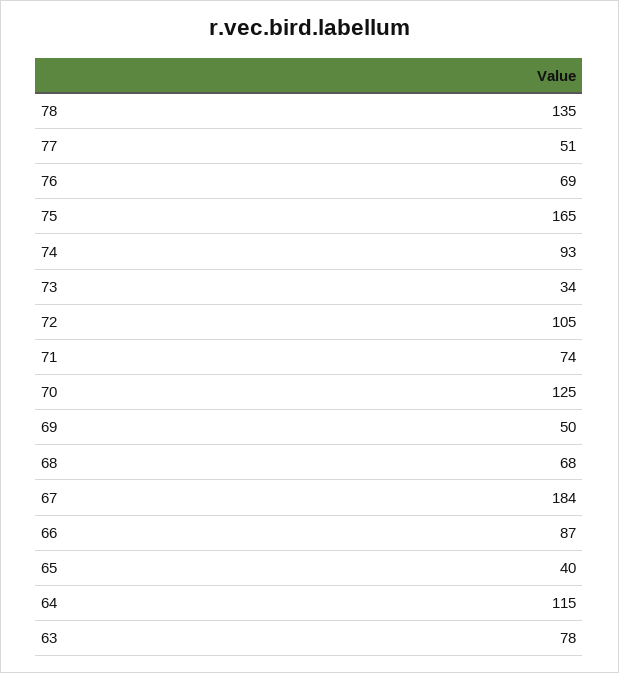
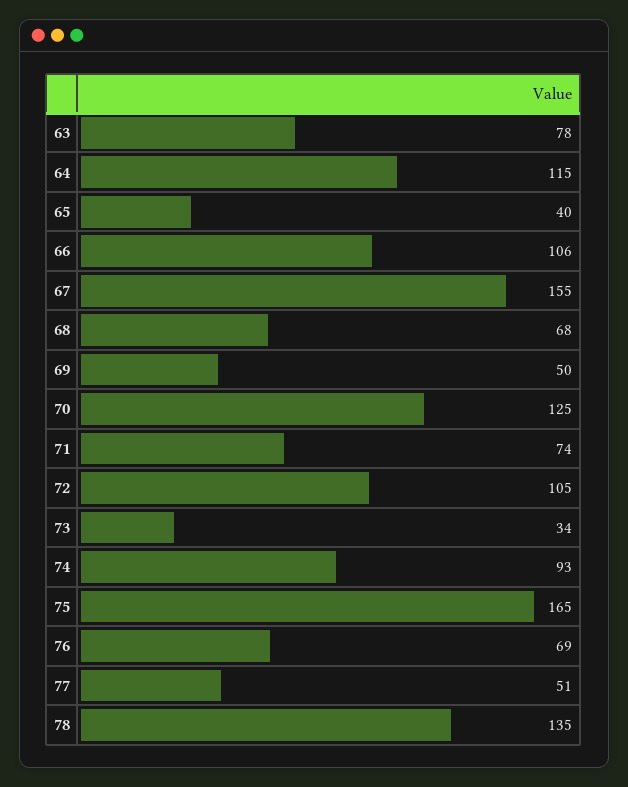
67: 184 -> 155
66: 87 -> 106

